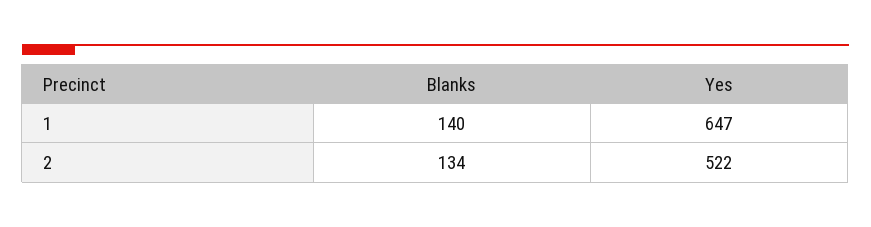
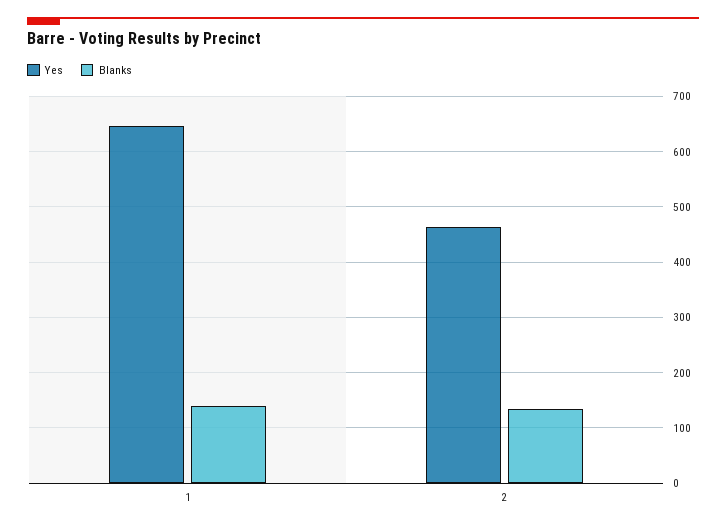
Yes, 2: 522 -> 460

